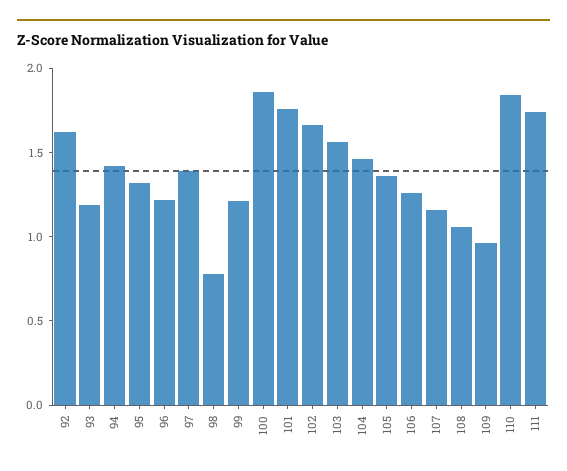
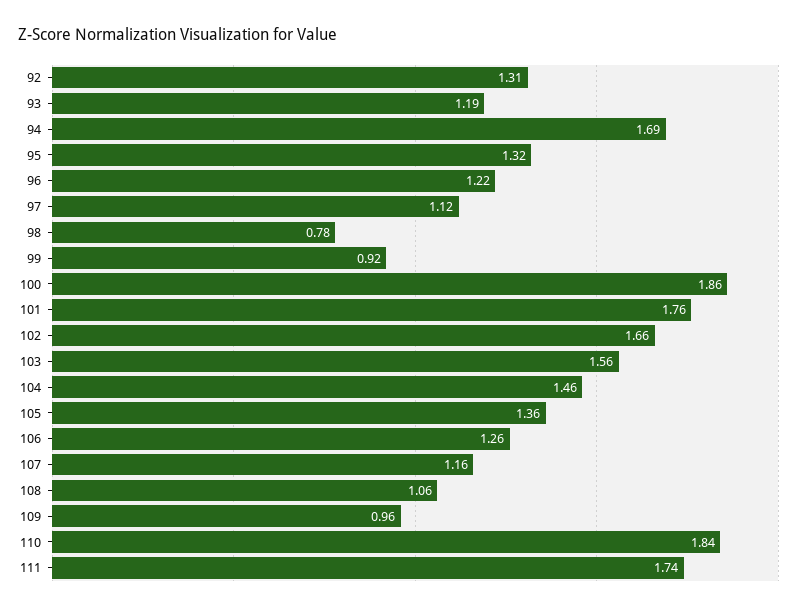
92: 1.6 -> 1.31
94: 1.4 -> 1.69
97: 1.4 -> 1.12
99: 1.2 -> 0.92

